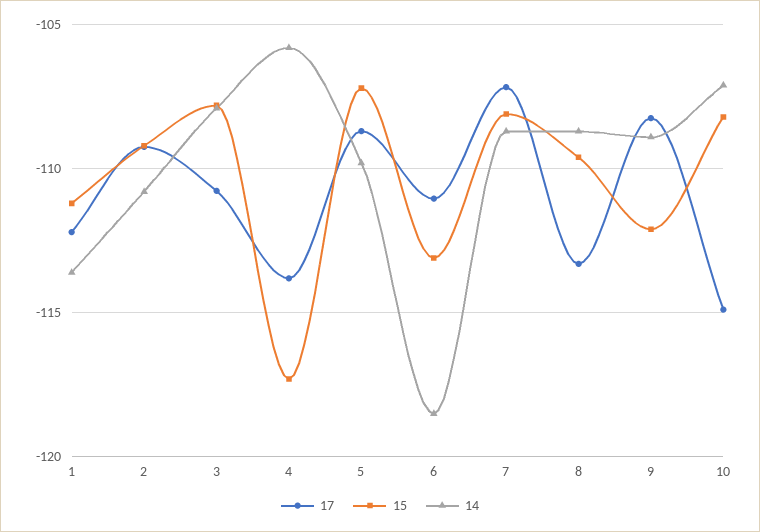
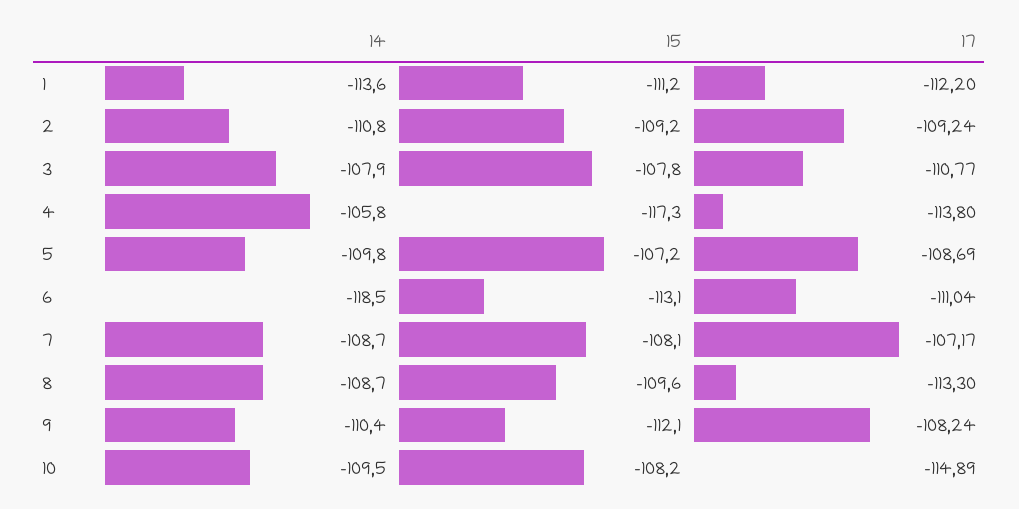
14, 9: -109 -> -110.4
14, 10: -107 -> -109.5

